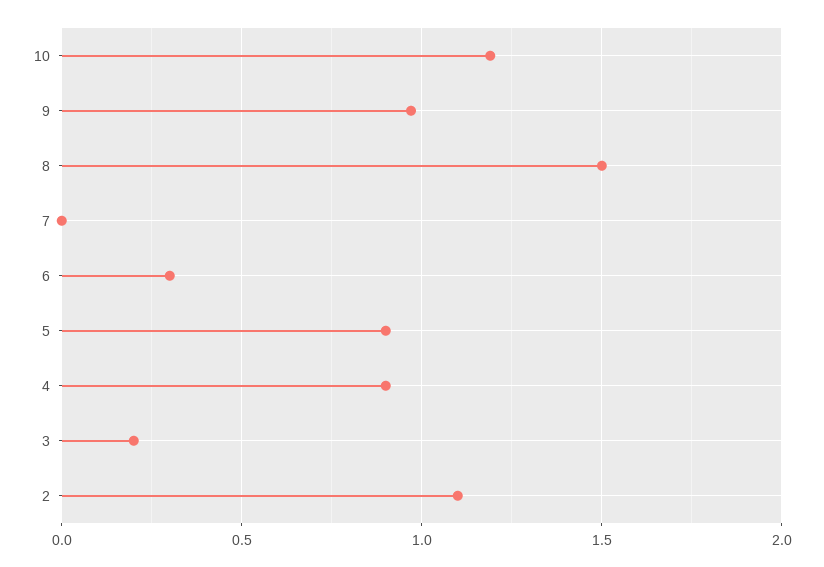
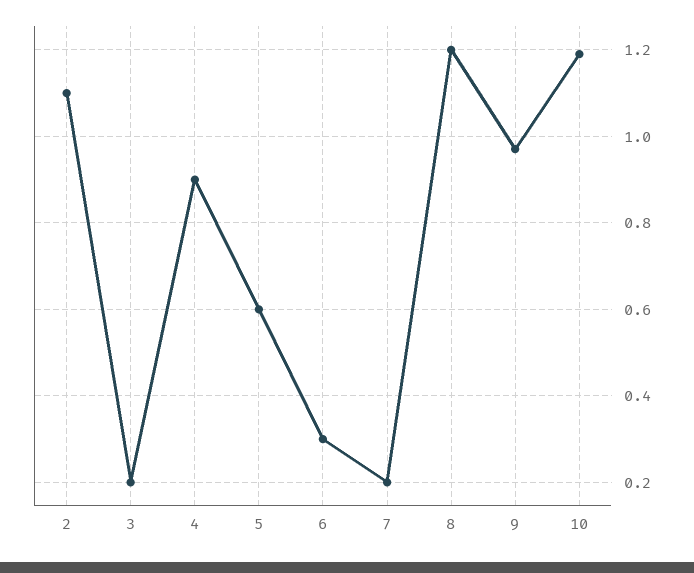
8: 1.5 -> 1.2
7: 0 -> 0.2
5: 0.9 -> 0.6

